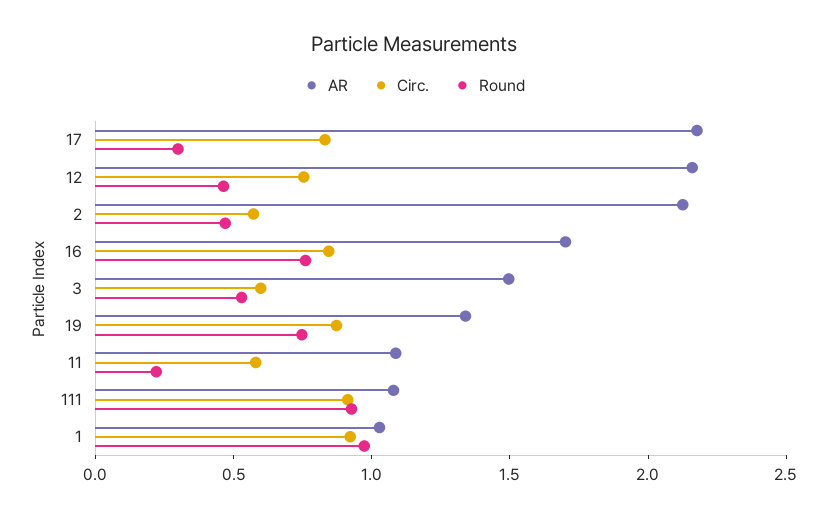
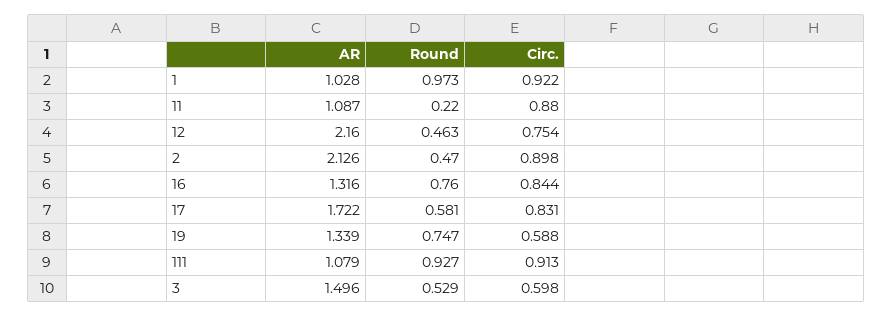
AR, 17: 2.2 -> 1.722
Round, 17: 0.3 -> 0.581
Circ., 2: 0.6 -> 0.898
AR, 16: 1.7 -> 1.316
Circ., 19: 0.9 -> 0.588
Circ., 11: 0.6 -> 0.88

